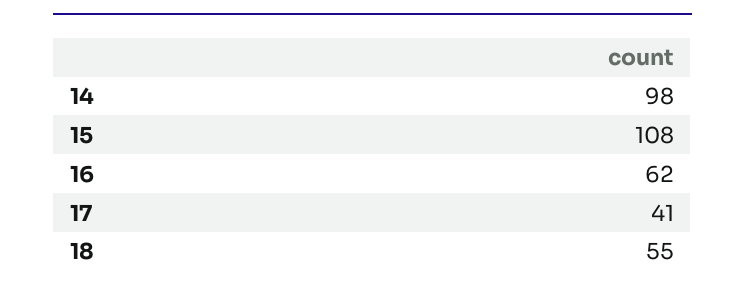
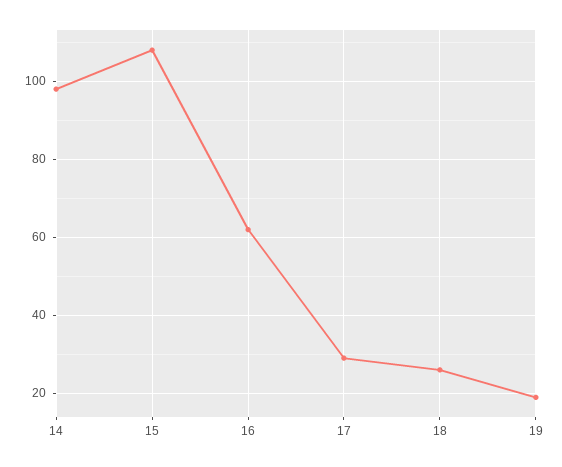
17: 41 -> 30
18: 55 -> 25
19: none -> 20

